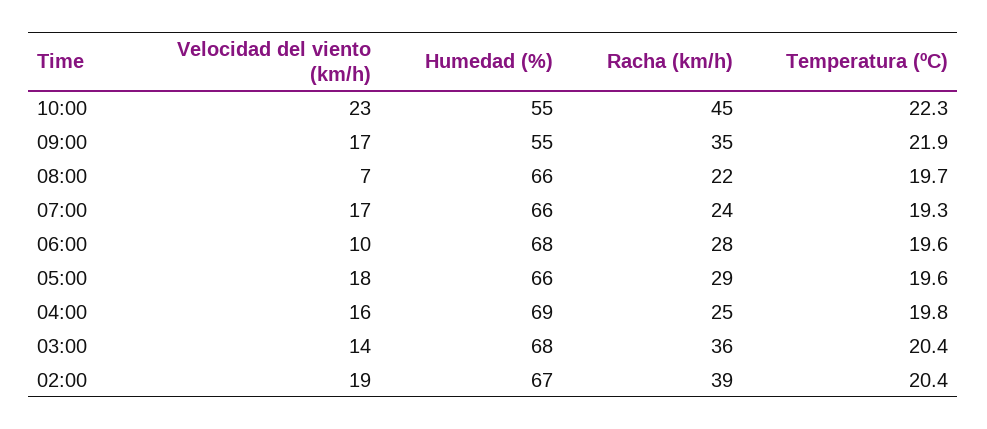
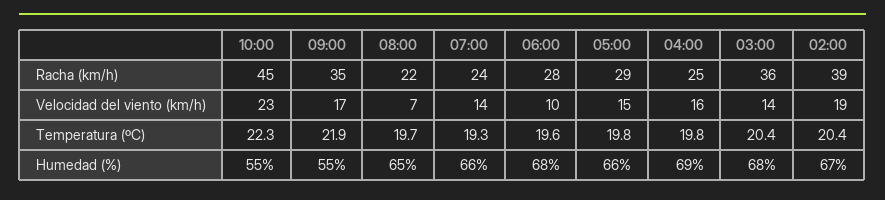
Humedad (%), 08:00: 66 -> 65
Velocidad del viento (km/h), 07:00: 17 -> 14
Velocidad del viento (km/h), 05:00: 18 -> 15
Temperatura (ºC), 05:00: 19.6 -> 19.8

